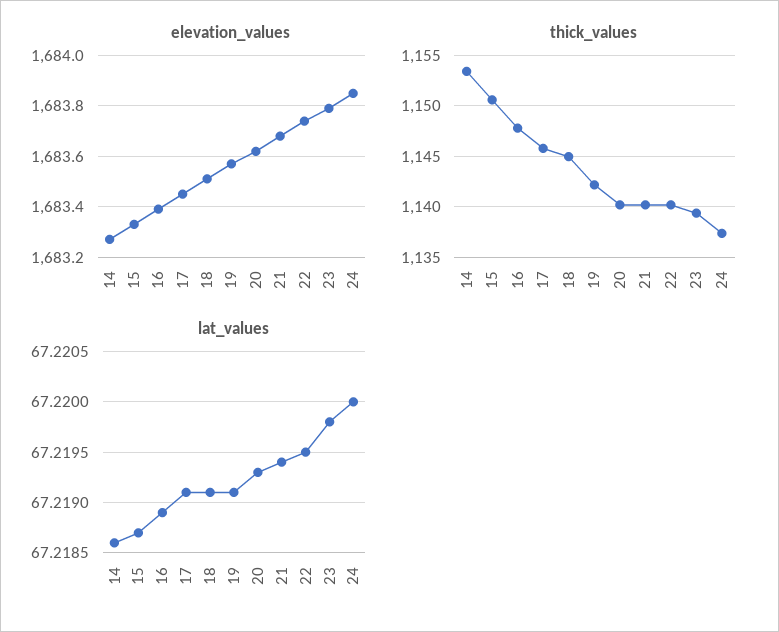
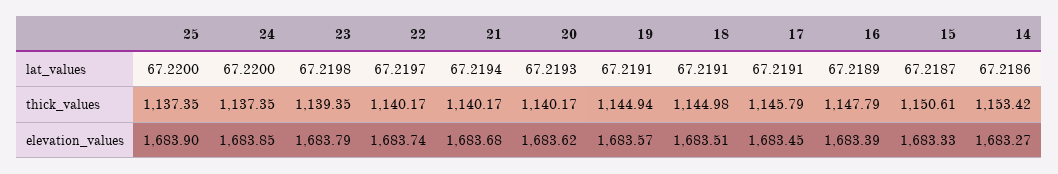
thick_values, 19: 1142 -> 1144.94
lat_values, 22: 67.2195 -> 67.2197
lat_values, 25: none -> 67.22
thick_values, 25: none -> 1137.35
elevation_values, 25: none -> 1683.9

